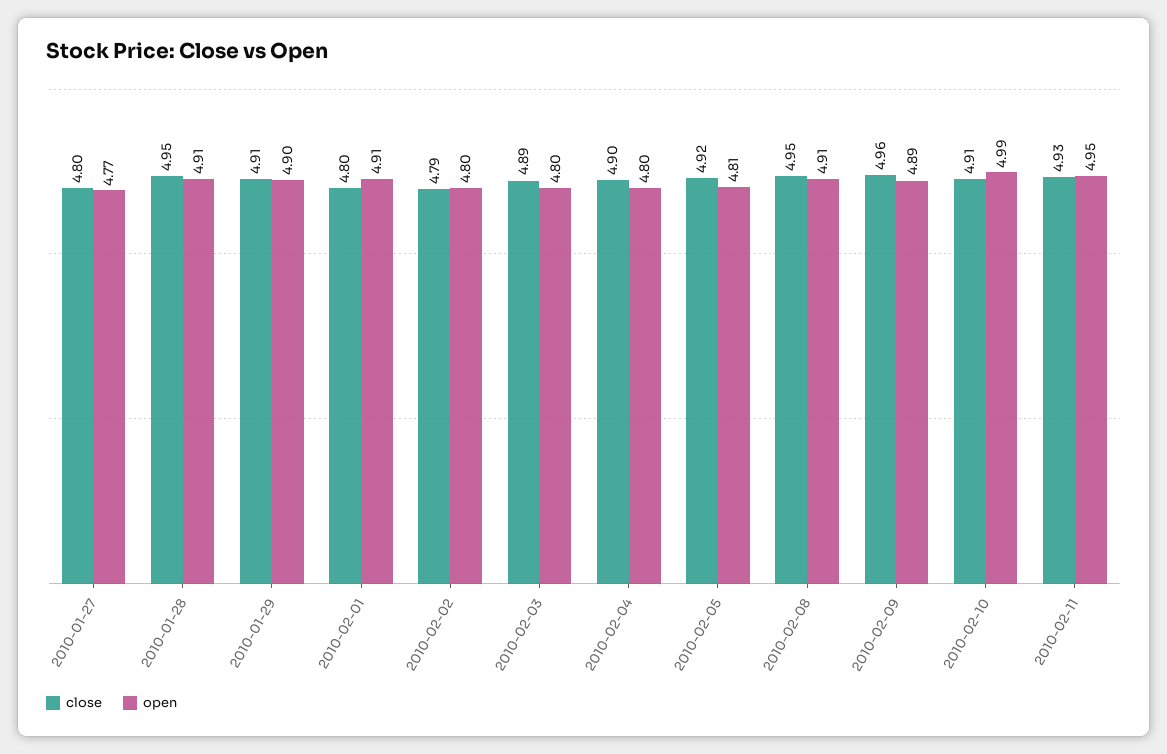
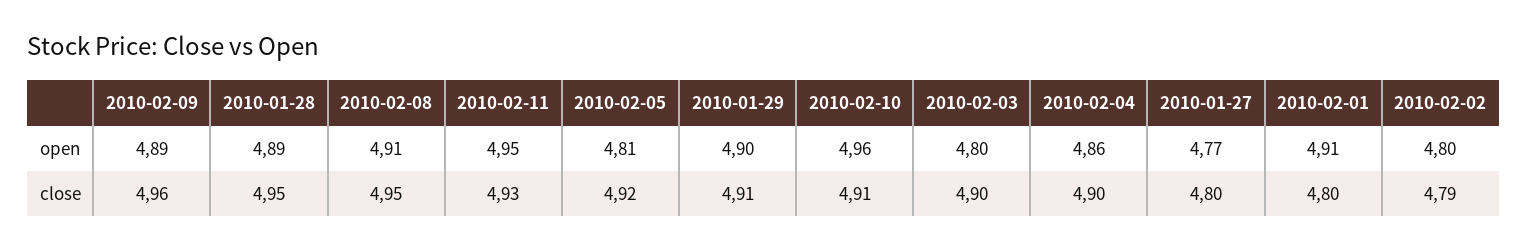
open, 2010-01-28: 4.91 -> 4.89
close, 2010-02-03: 4.89 -> 4.9
open, 2010-02-04: 4.8 -> 4.86
open, 2010-02-10: 4.99 -> 4.96

